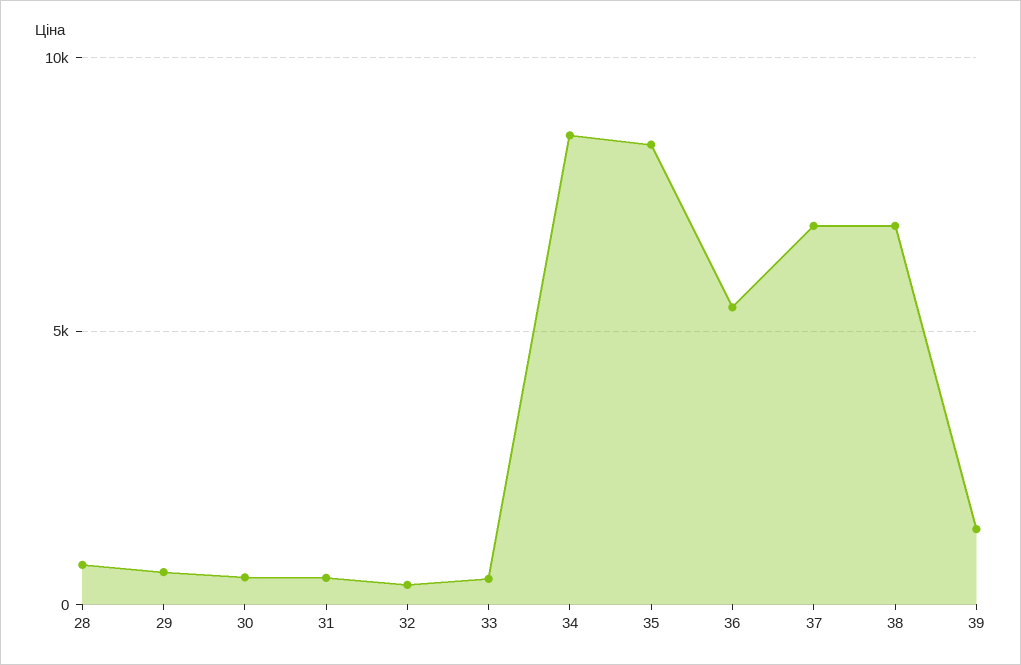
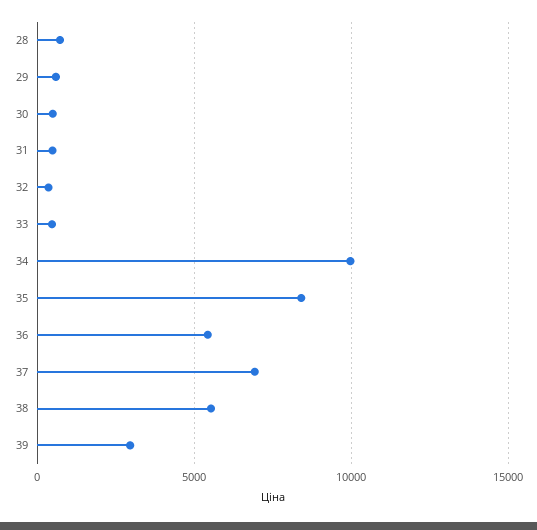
34: 8500 -> 10000
38: 7000 -> 5500
39: 1500 -> 3000

